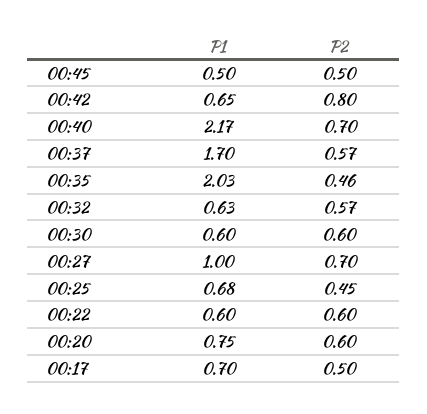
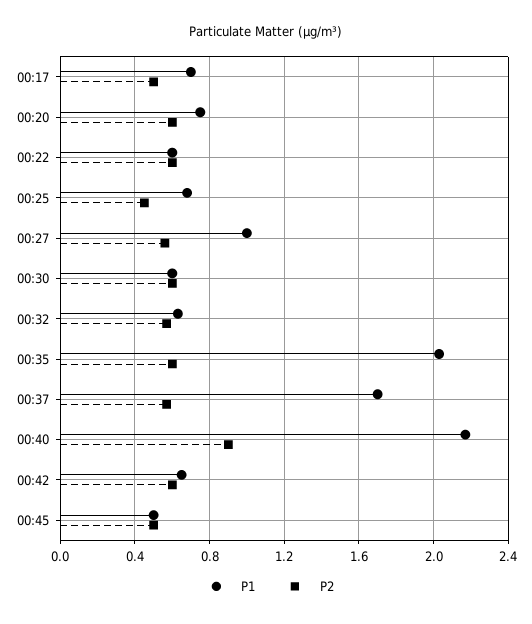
P2, 00:42: 0.8 -> 0.6
P2, 00:40: 0.7 -> 0.9
P2, 00:35: 0.46 -> 0.6
P2, 00:27: 0.7 -> 0.55

